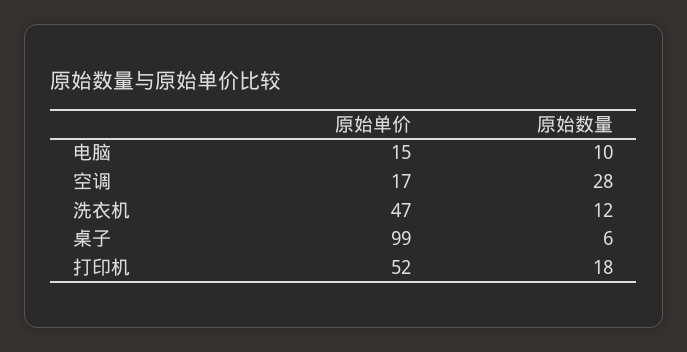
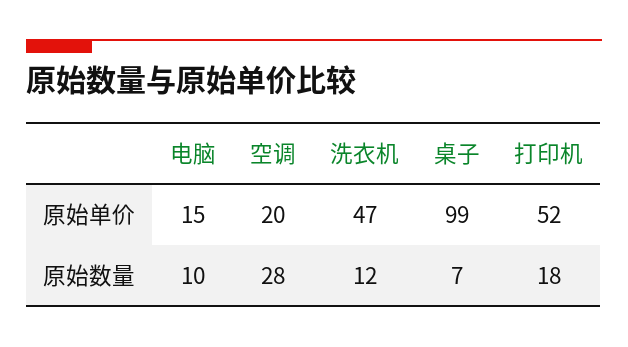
原始单价, 空调: 17 -> 20
原始数量, 桌子: 6 -> 7

